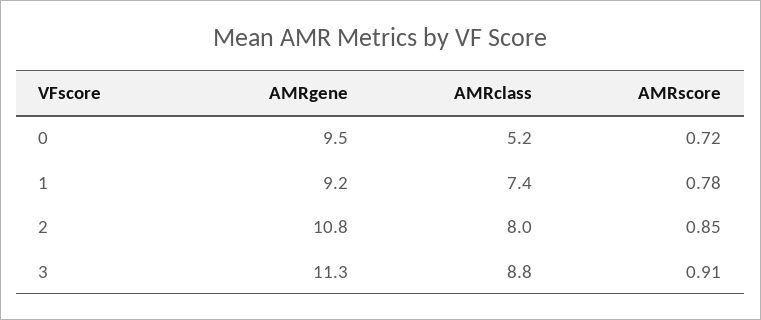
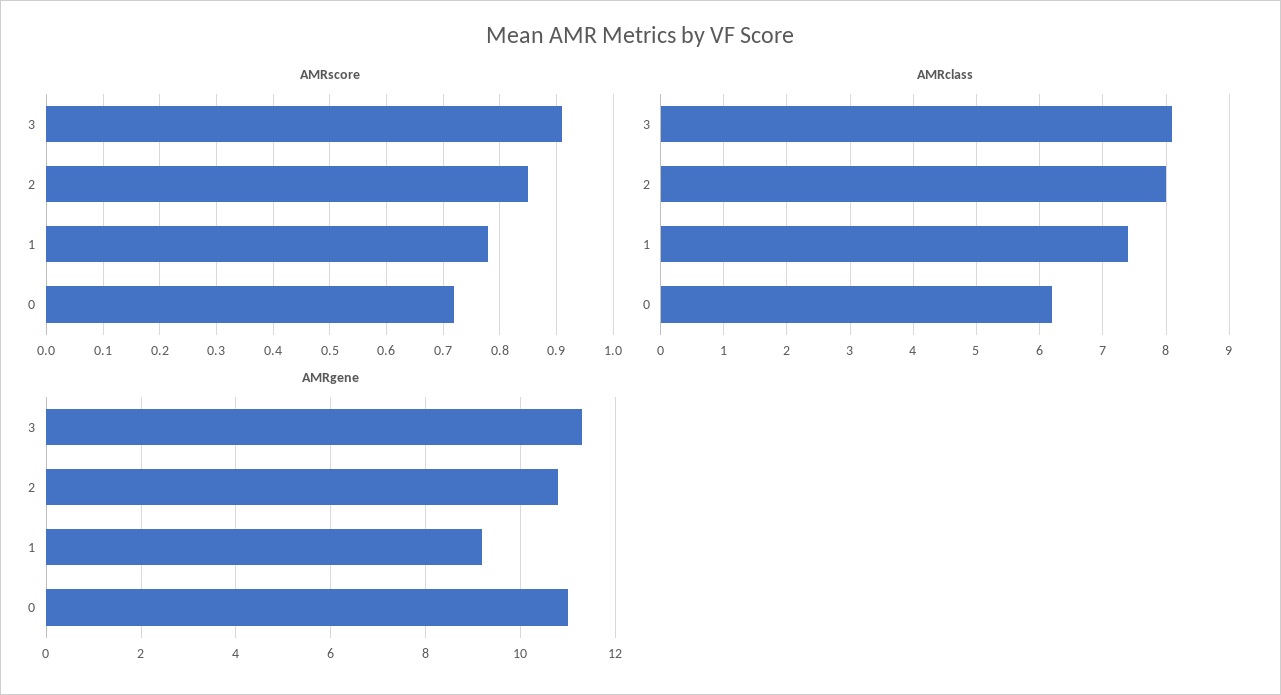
AMRgene, 0: 9.5 -> 11
AMRclass, 0: 5.2 -> 6.2
AMRclass, 3: 8.8 -> 8.1

